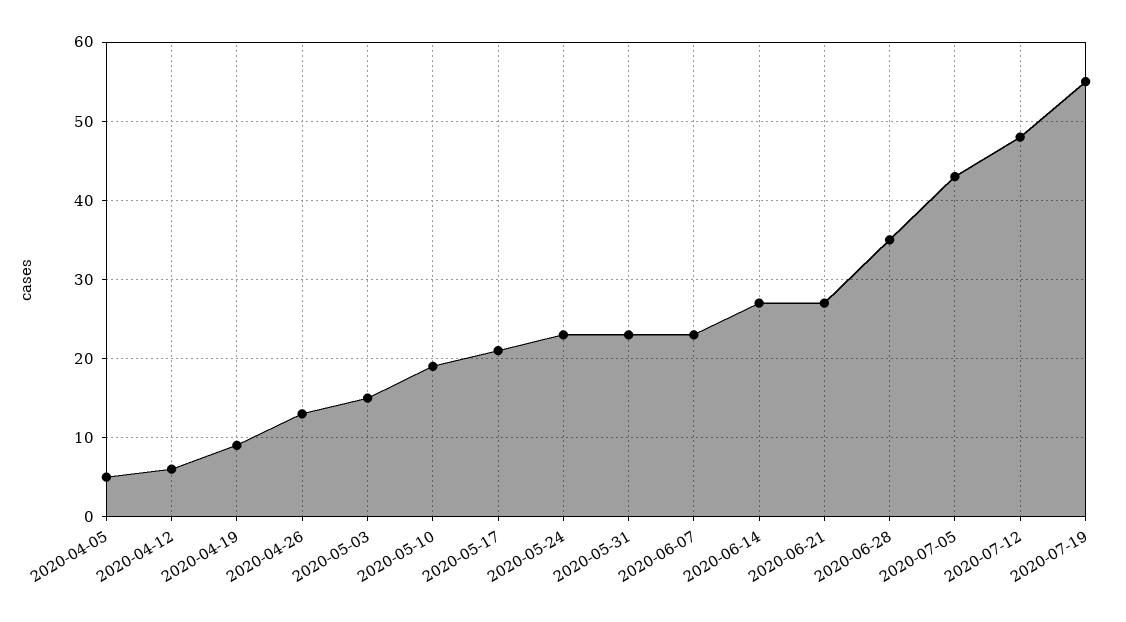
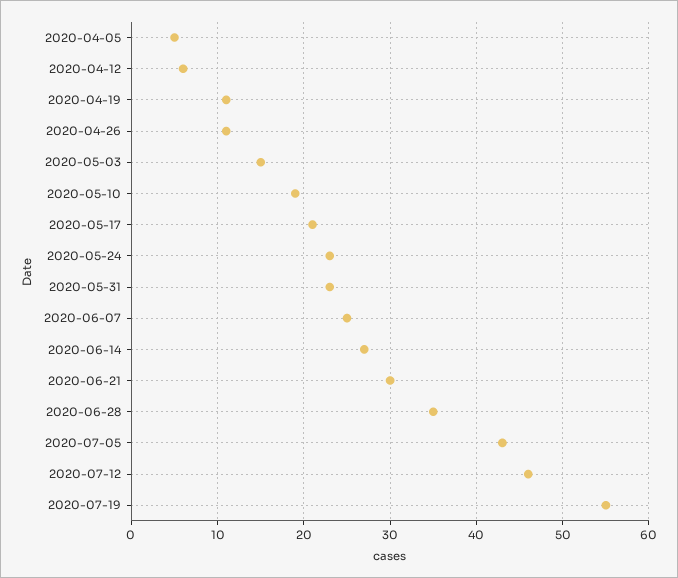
2020-04-19: 9 -> 11
2020-04-26: 13 -> 11
2020-06-07: 23 -> 25
2020-06-21: 27 -> 30
2020-07-12: 48 -> 46

